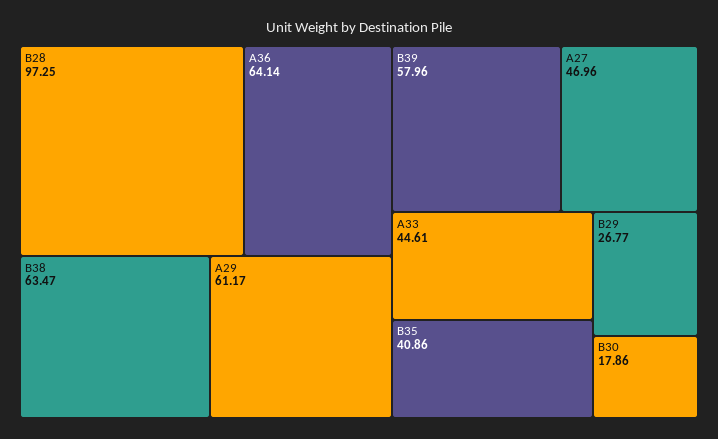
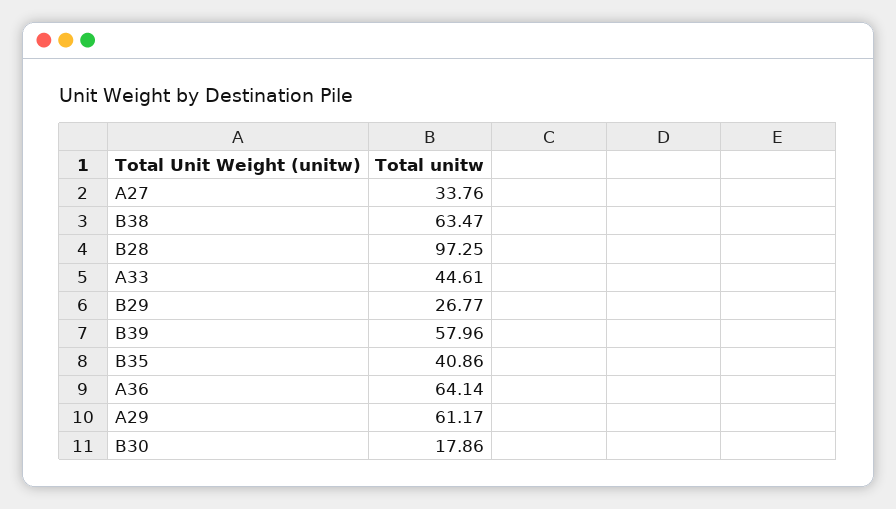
A27: 46.96 -> 33.76

